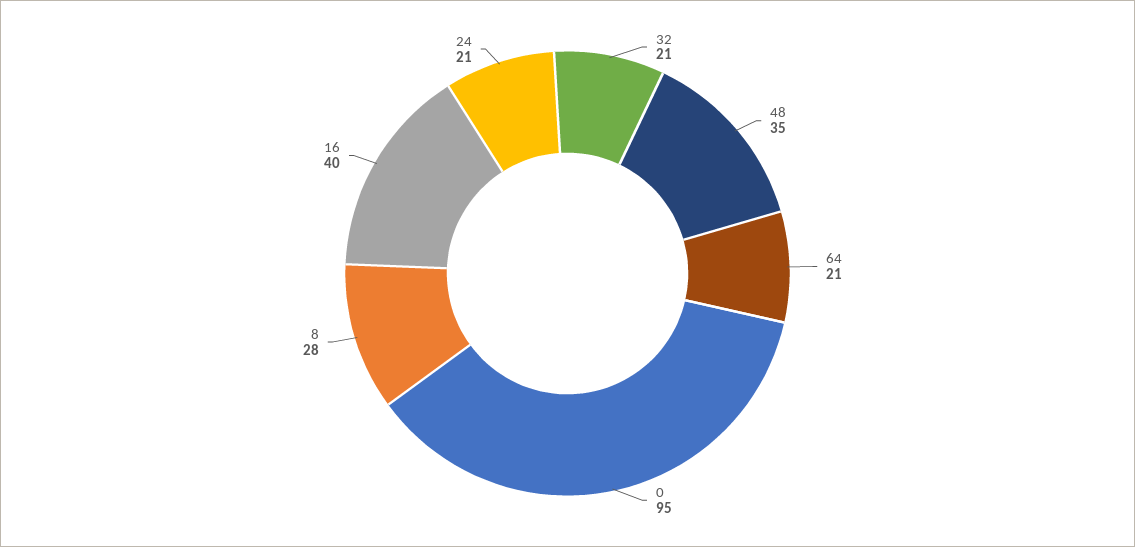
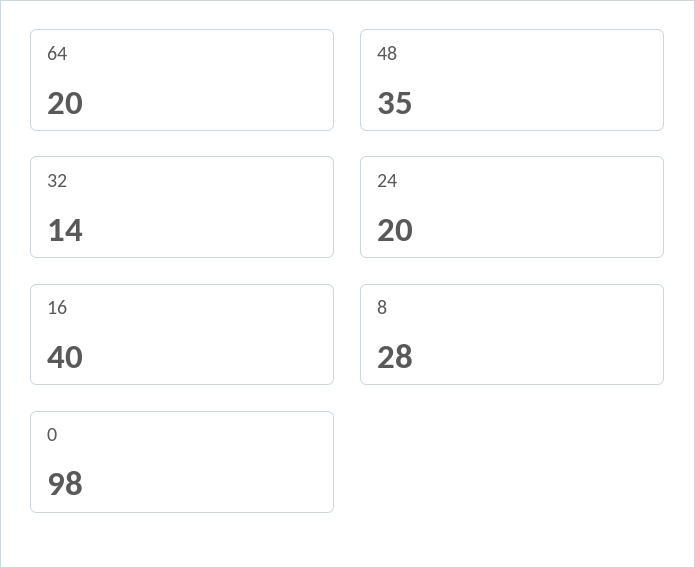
32: 21 -> 14
64: 21 -> 20
0: 95 -> 98
24: 21 -> 20

